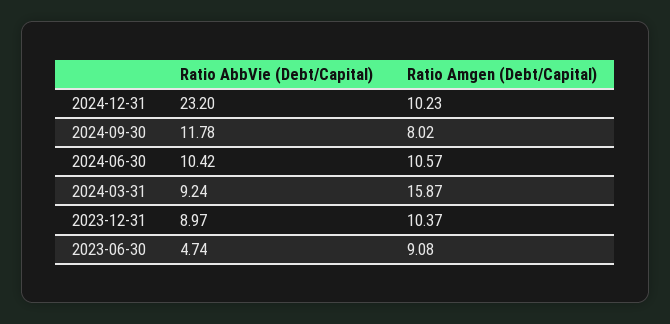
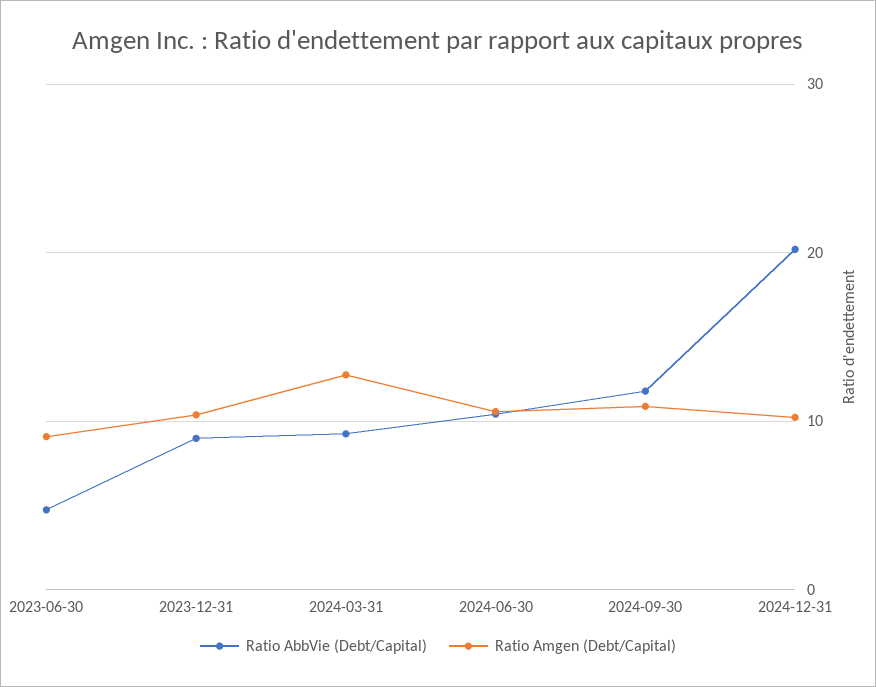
Ratio AbbVie (Debt/Capital), 2024-12-31: 23.2 -> 20
Ratio Amgen (Debt/Capital), 2024-09-30: 8.02 -> 11
Ratio Amgen (Debt/Capital), 2024-03-31: 15.87 -> 13

